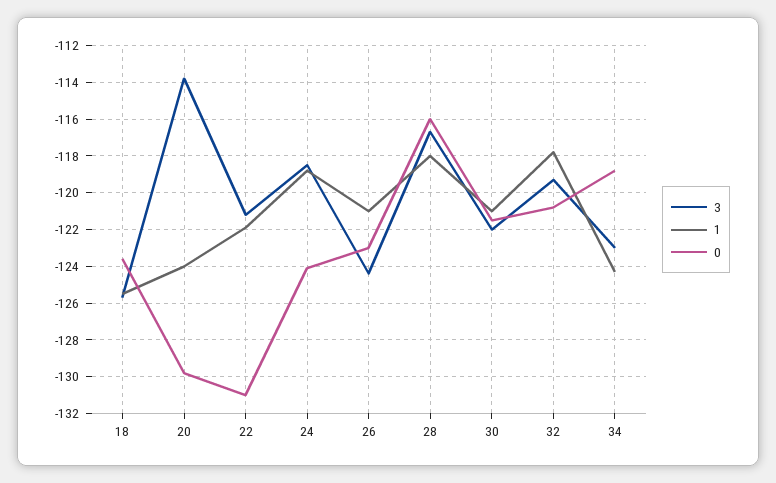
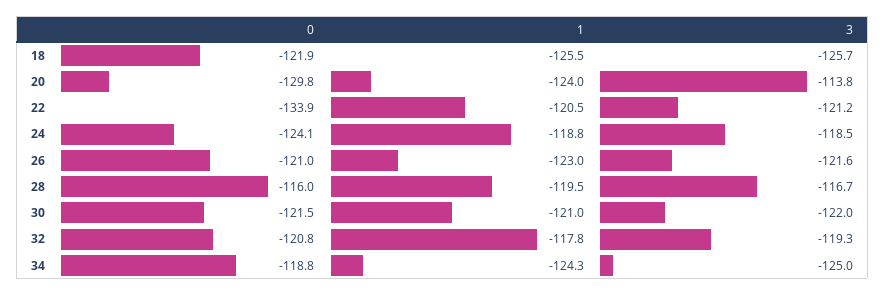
0, 18: -123.5 -> -121.9
1, 22: -122 -> -120.5
0, 22: -131 -> -133.9
3, 26: -124.5 -> -121.6
1, 26: -121 -> -123
0, 26: -123 -> -121
1, 28: -118 -> -119.5
3, 34: -123 -> -125

